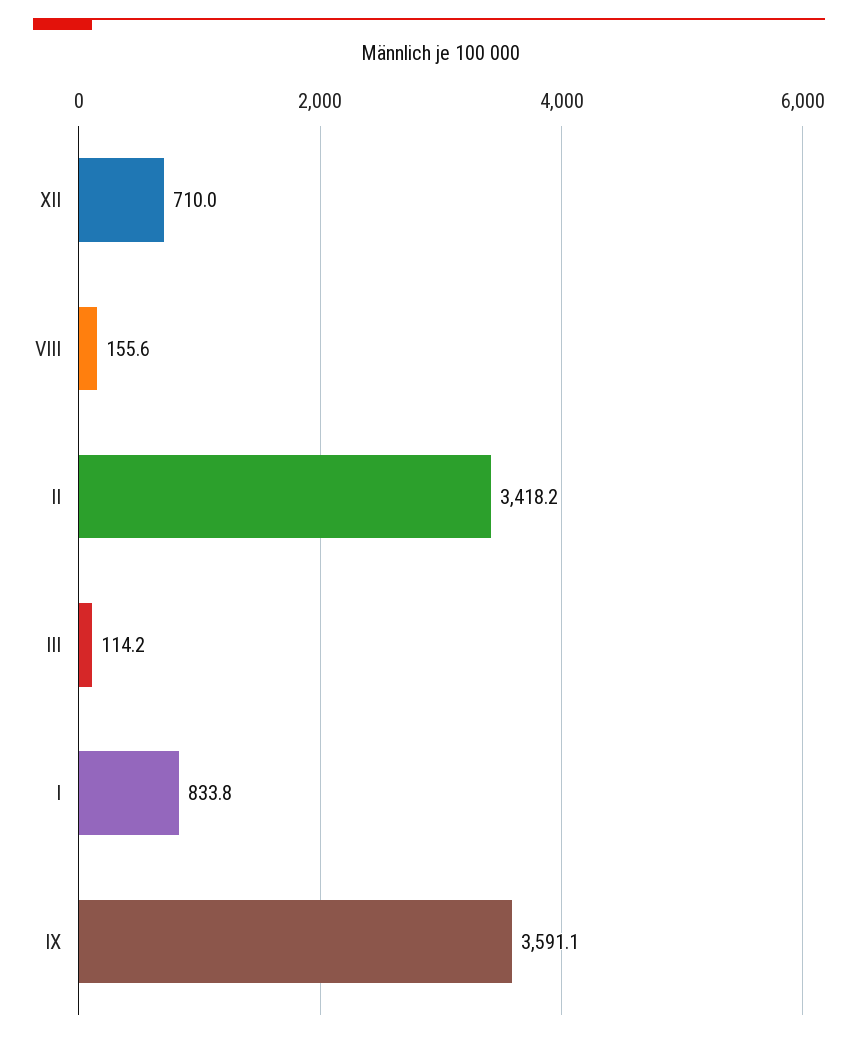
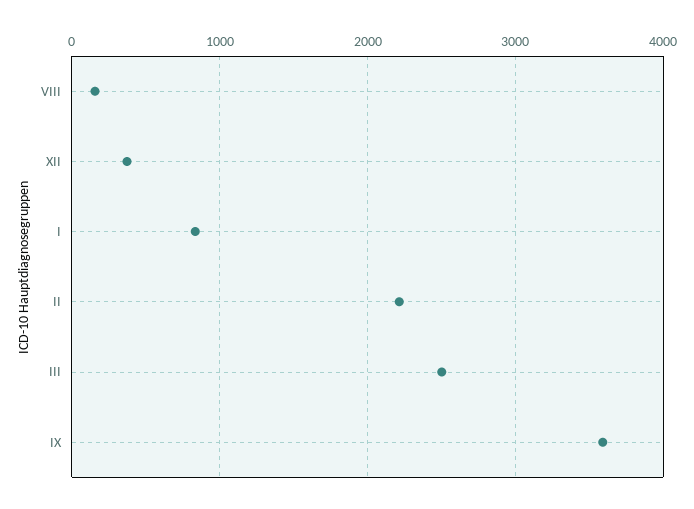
XII: 710 -> 400
II: 3418.2 -> 2200
III: 114.2 -> 2500

